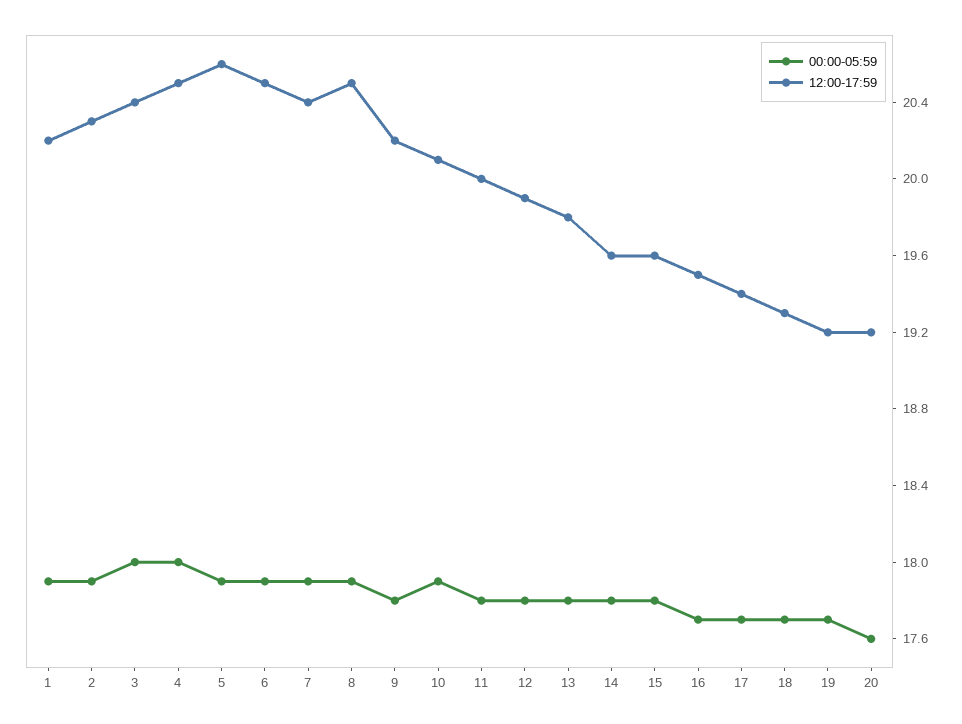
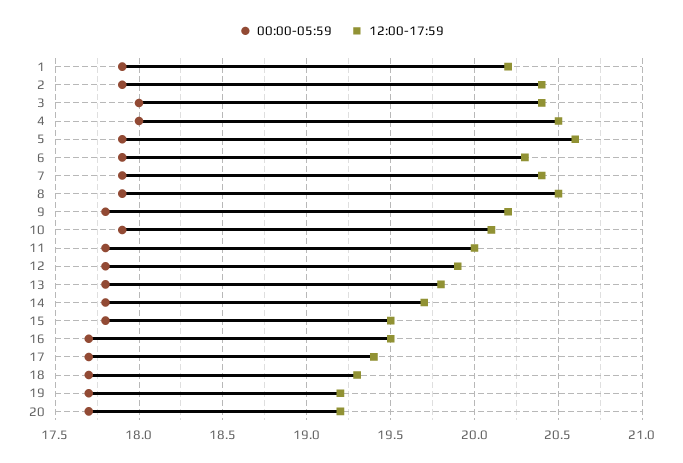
12:00-17:59, 2: 20.3 -> 20.4
12:00-17:59, 6: 20.5 -> 20.3
12:00-17:59, 14: 19.6 -> 19.7
12:00-17:59, 15: 19.6 -> 19.5
00:00-05:59, 20: 17.6 -> 17.7

